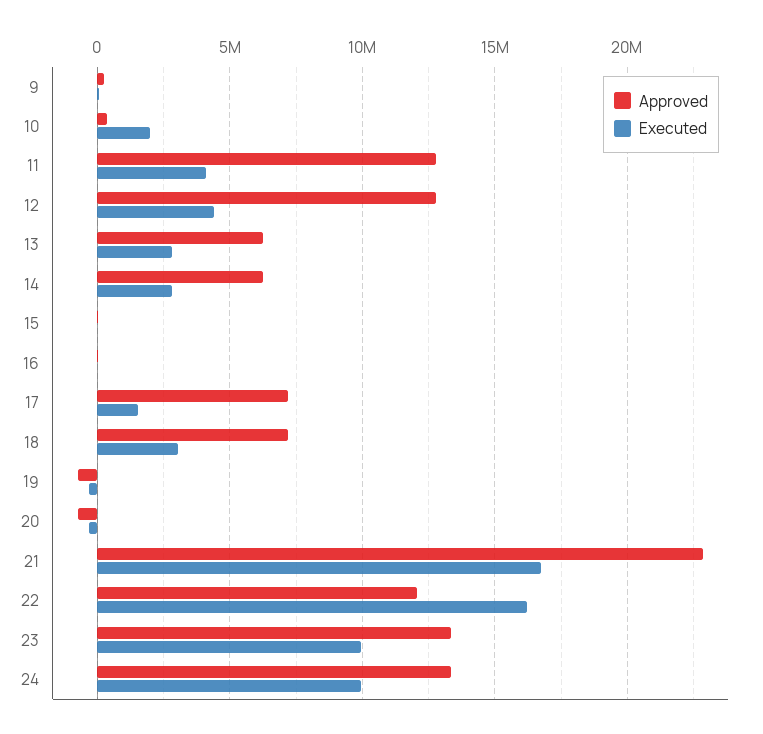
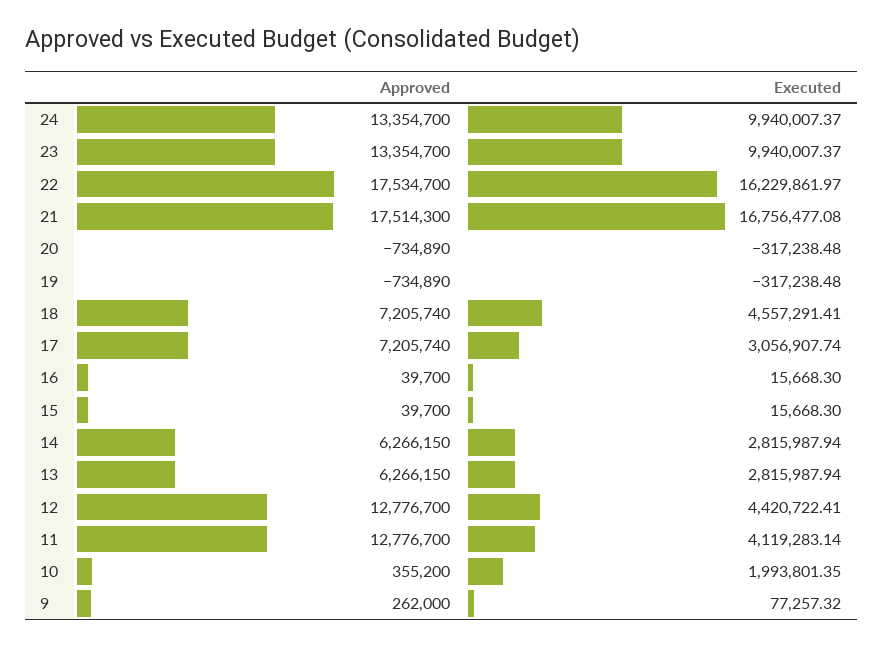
Executed, 17: 1500000 -> 3056907.74
Executed, 18: 3000000 -> 4557291.41
Approved, 21: 23000000 -> 17514300
Approved, 22: 12000000 -> 17534700

